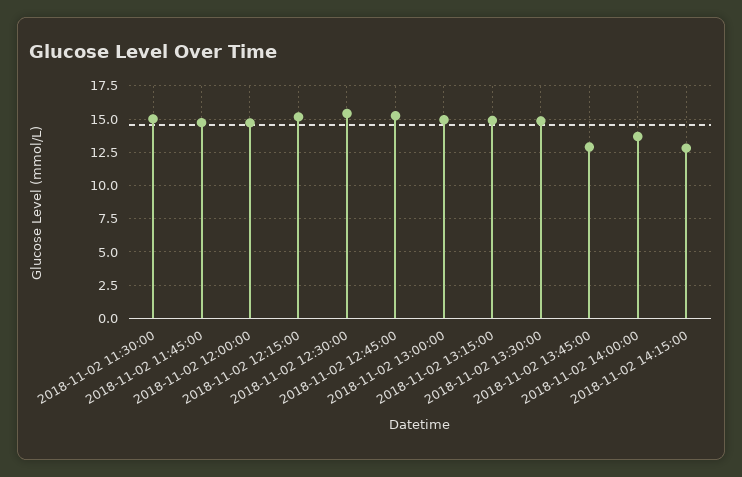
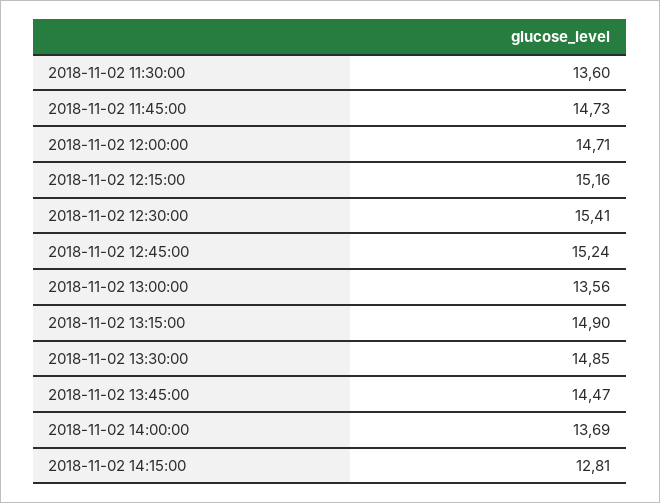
2018-11-02 11:30:00: 15 -> 13.6
2018-11-02 13:00:00: 15 -> 13.56
2018-11-02 13:45:00: 13 -> 14.47

